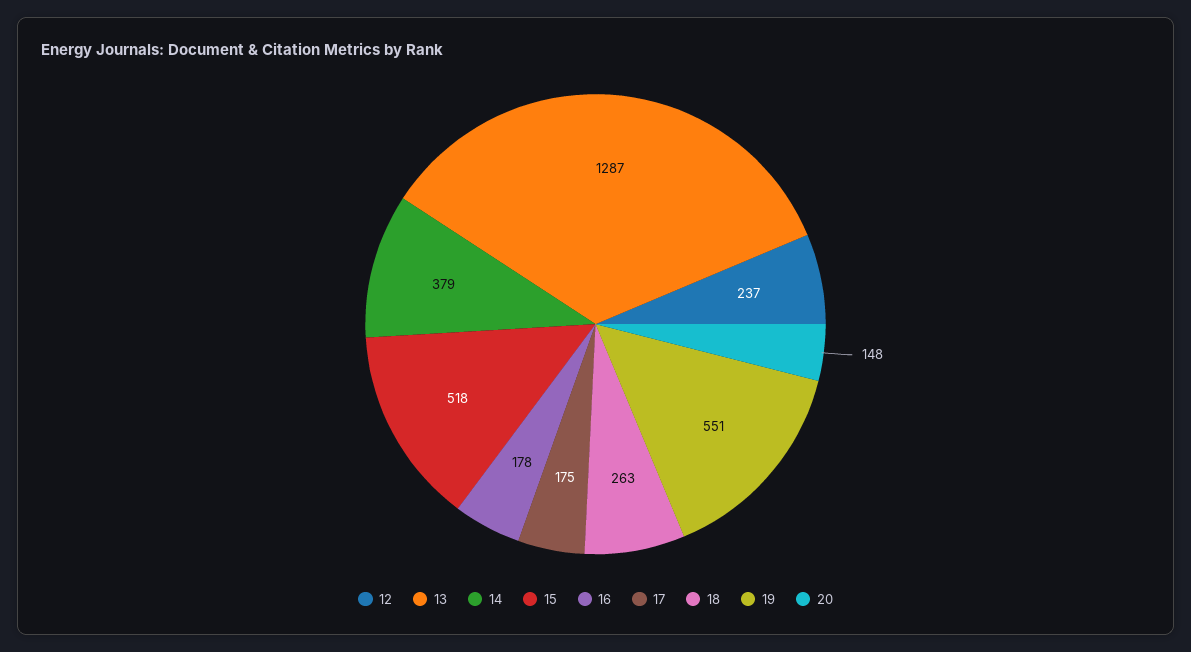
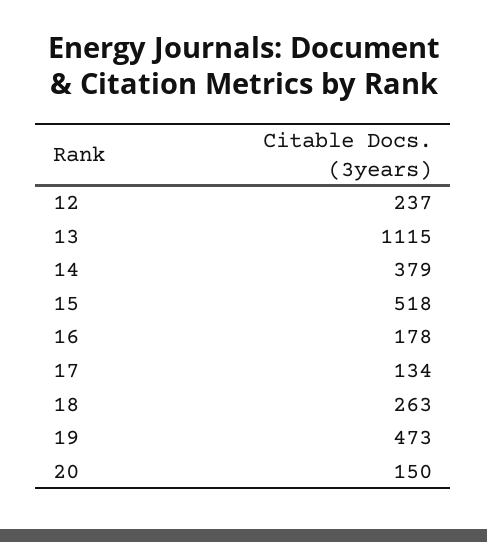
13: 1287 -> 1115
17: 175 -> 134
19: 551 -> 473
20: 148 -> 150

